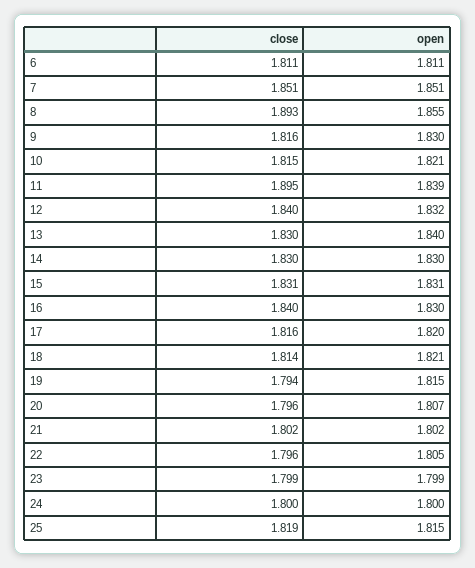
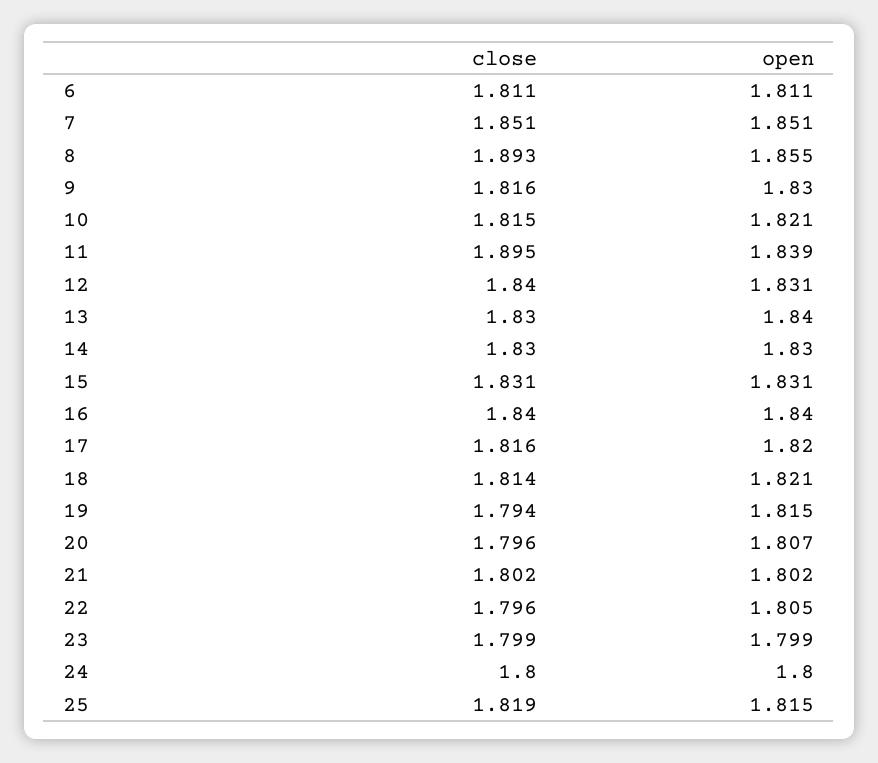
open, 12: 1.832 -> 1.831
open, 16: 1.83 -> 1.84

